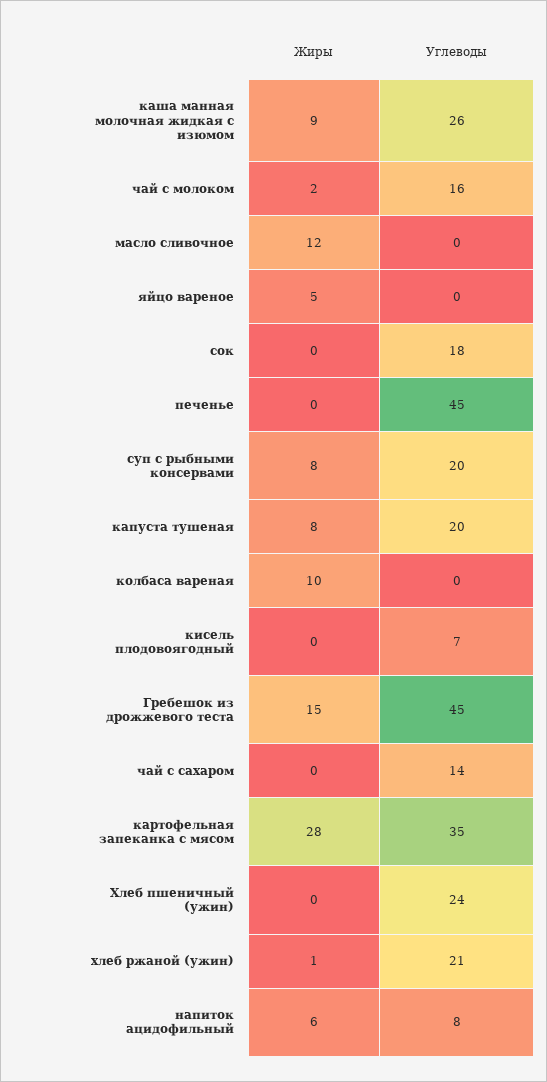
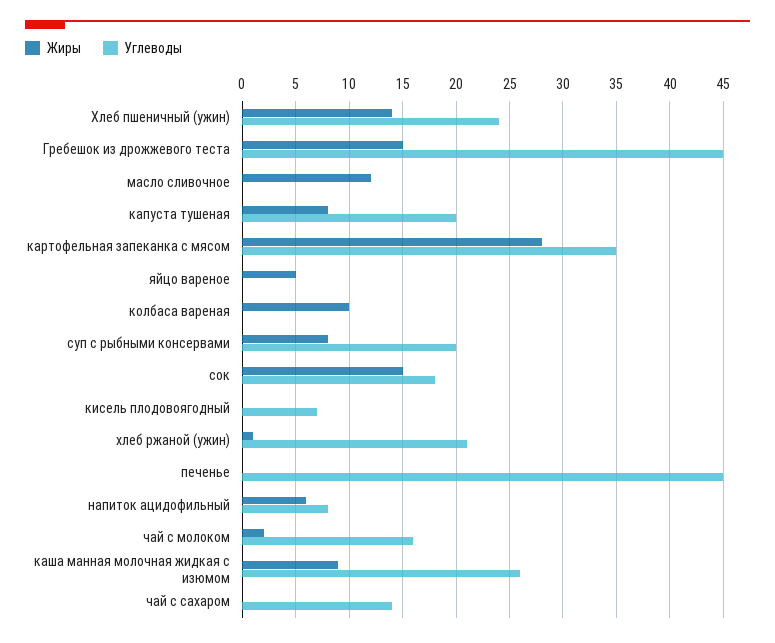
Жиры, сок: 0 -> 15
Жиры, Хлеб пшеничный (ужин): 0 -> 14

